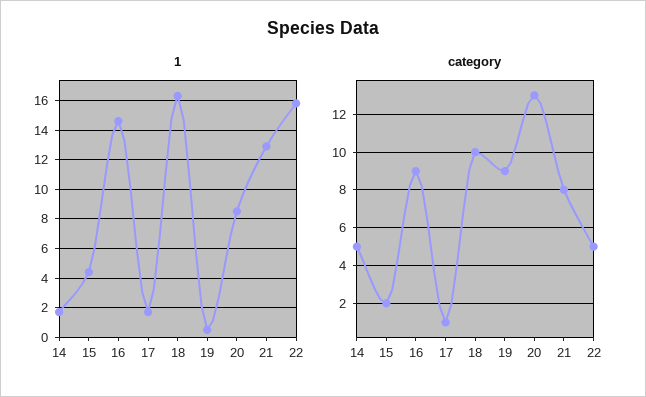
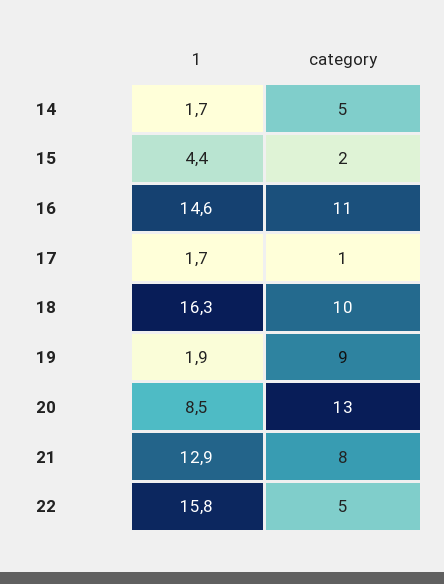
1, 19: 0.5 -> 1.9
category, 16: 9 -> 11

